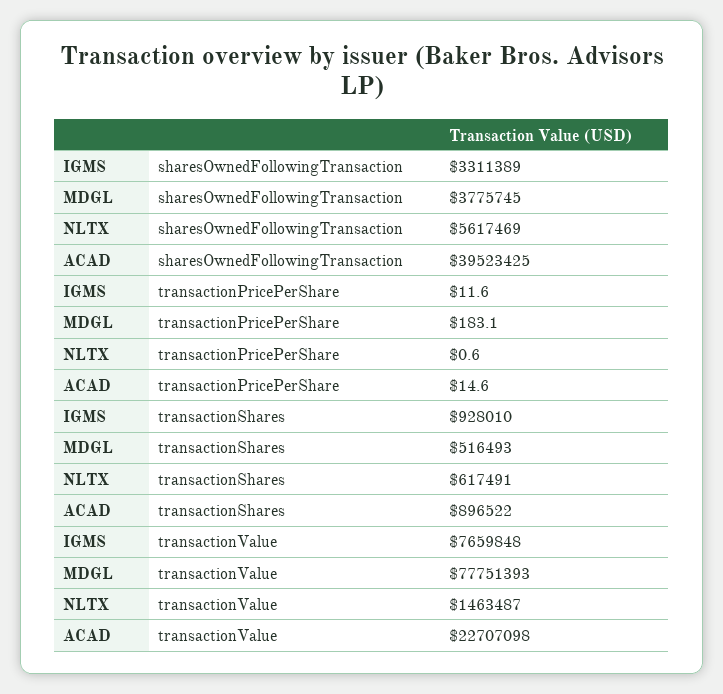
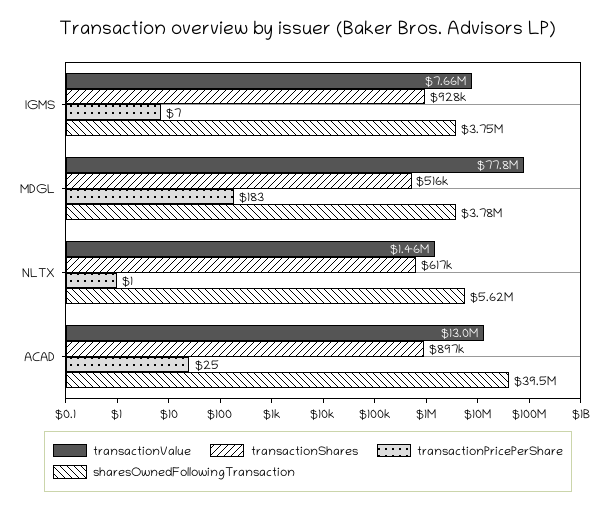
sharesOwnedFollowingTransaction, IGMS: 3311389 -> 3750000
transactionPricePerShare, IGMS: 11.6 -> 7
transactionPricePerShare, ACAD: 14.6 -> 25
transactionValue, ACAD: 22707098 -> 13000000

